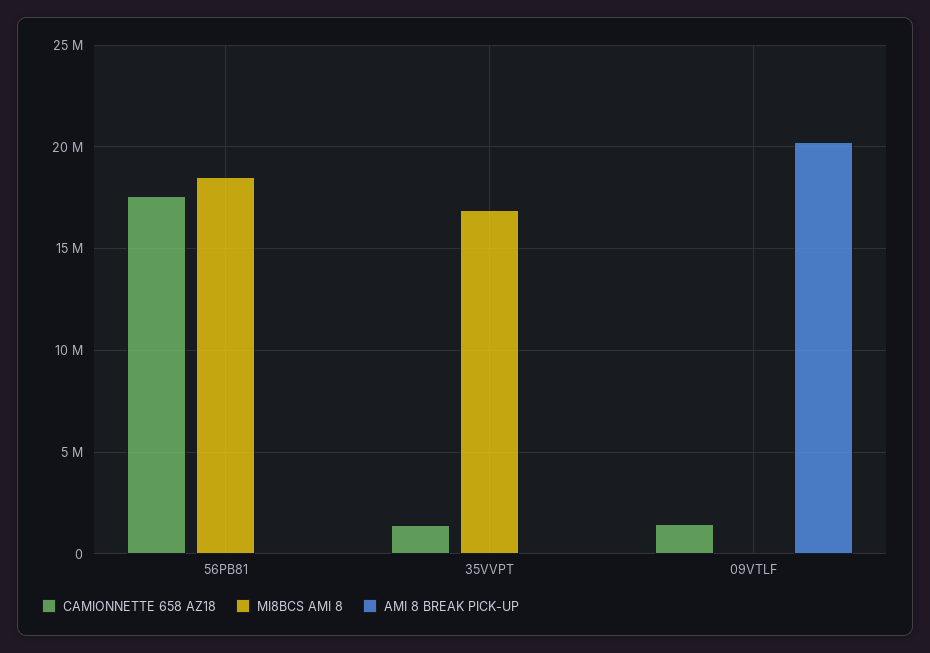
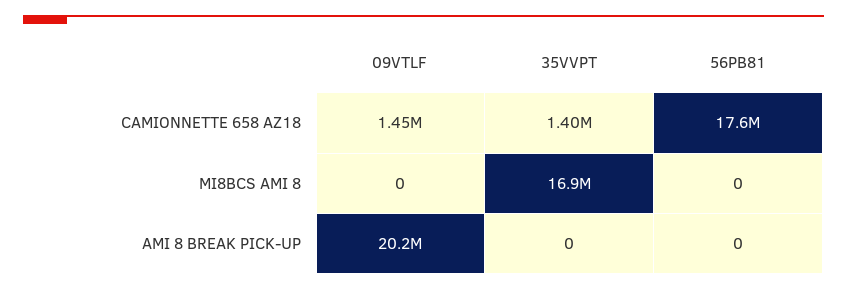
MI8BCS AMI 8, 56PB81: 18500000 -> 0

